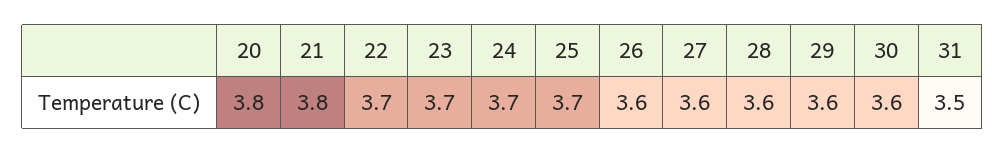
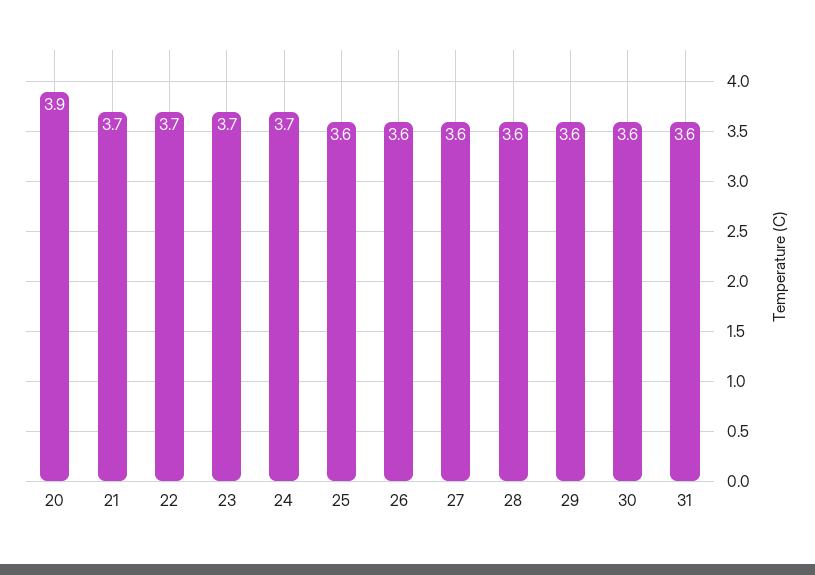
20: 3.8 -> 3.9
21: 3.8 -> 3.7
25: 3.7 -> 3.6
31: 3.5 -> 3.6

